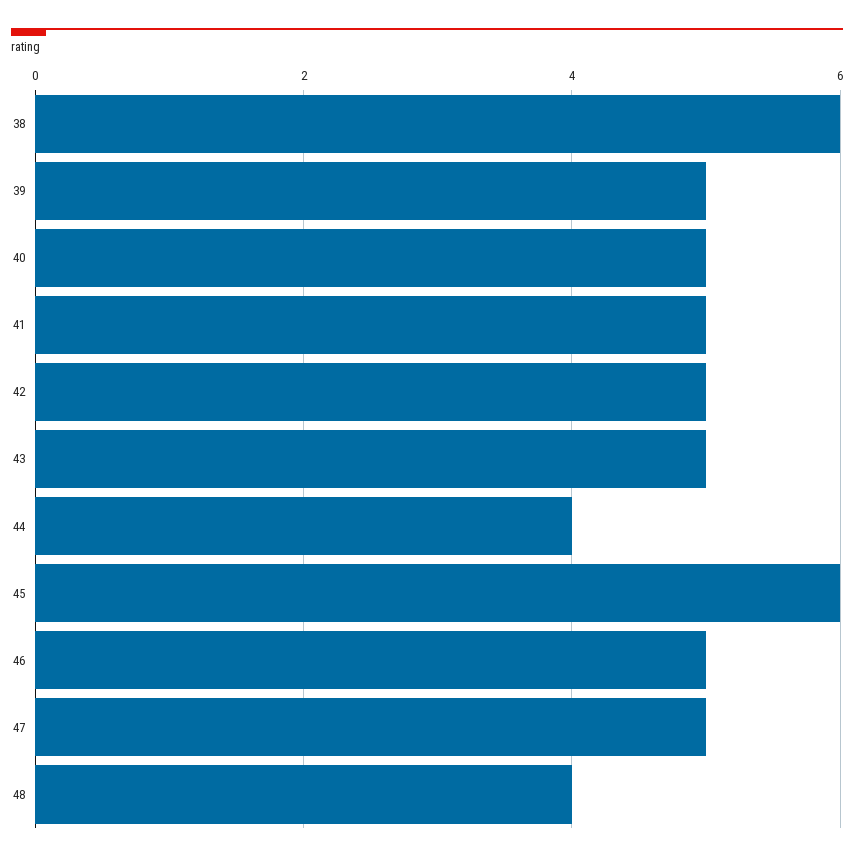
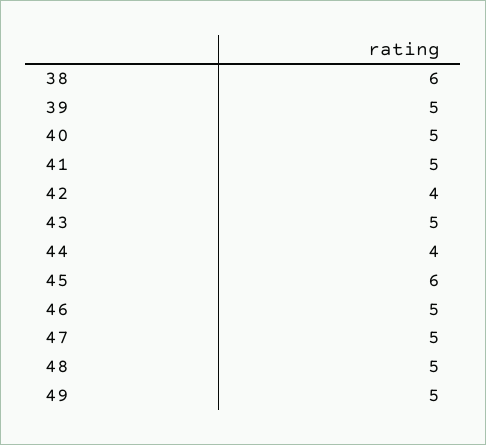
42: 5 -> 4
48: 4 -> 5
49: none -> 5

